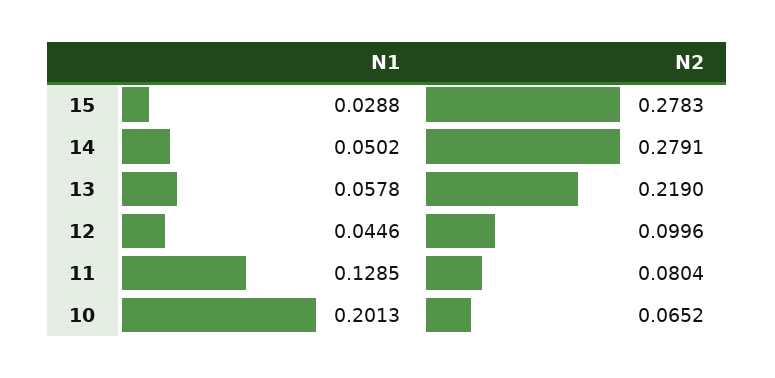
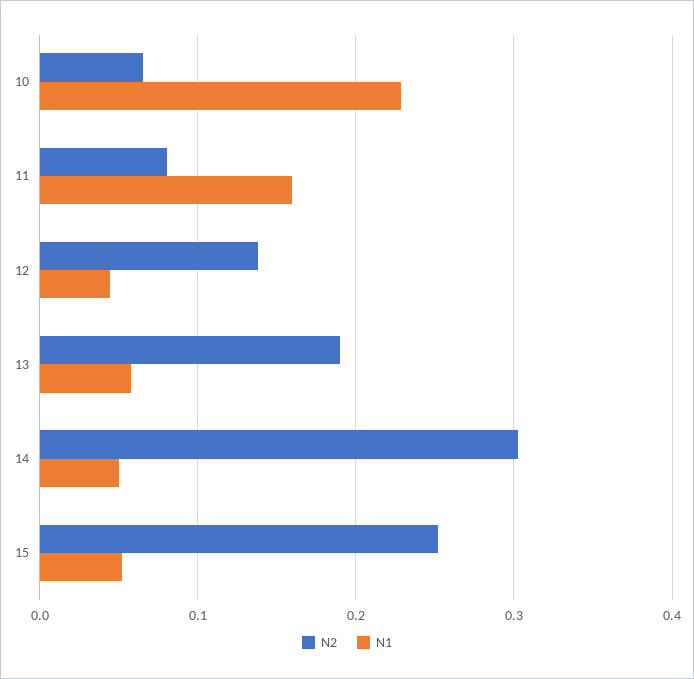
N1, 15: 0.0288 -> 0.05
N2, 15: 0.2783 -> 0.25
N2, 14: 0.2791 -> 0.3
N2, 13: 0.219 -> 0.19
N2, 12: 0.0996 -> 0.14
N1, 11: 0.1285 -> 0.16
N1, 10: 0.2013 -> 0.23

